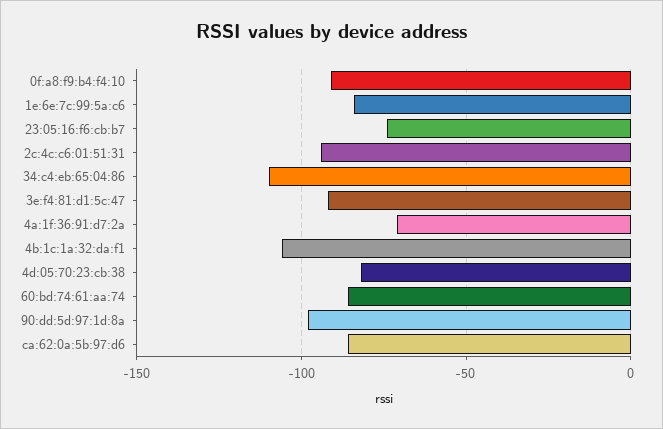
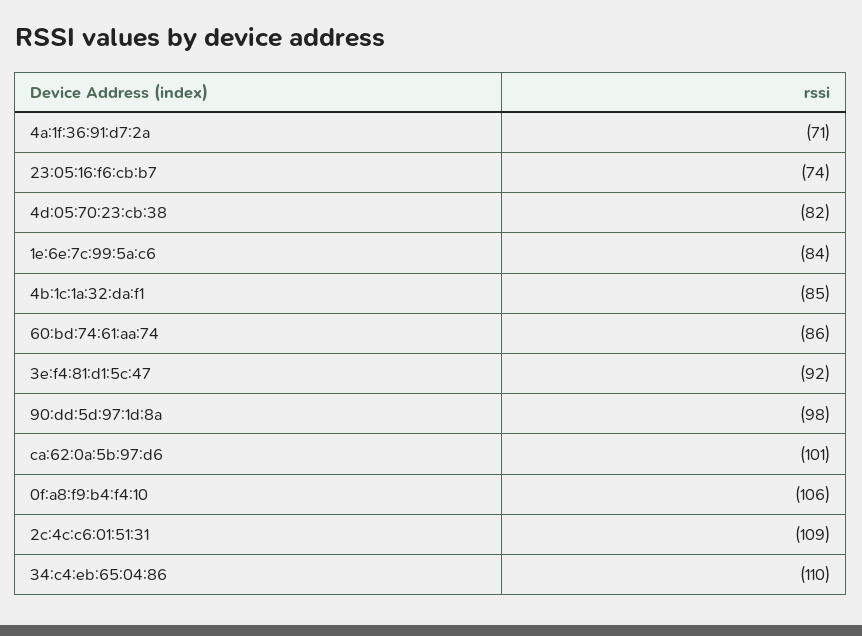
0f:a8:f9:b4:f4:10: -90 -> -106
2c:4c:c6:01:51:31: -95 -> -109
4b:1c:1a:32:da:f1: -105 -> -85
ca:62:0a:5b:97:d6: -85 -> -101

